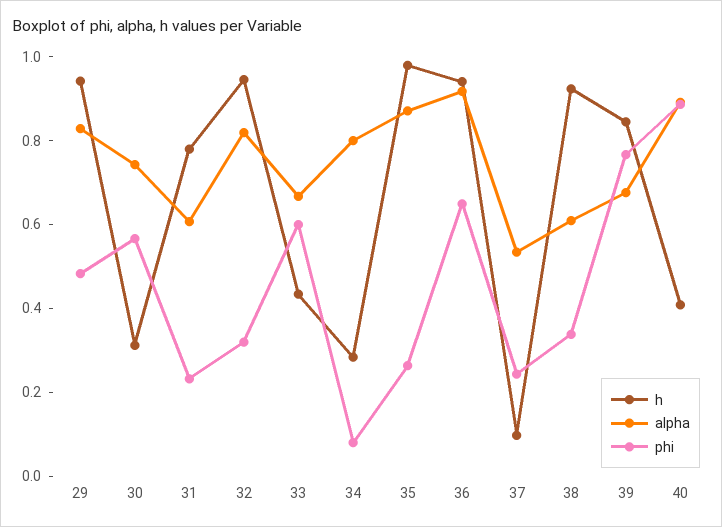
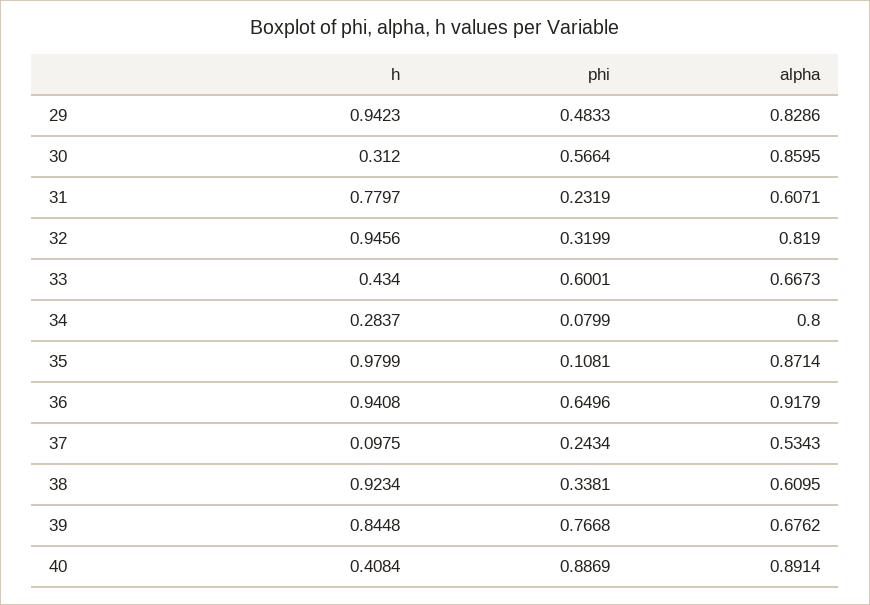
alpha, 30: 0.75 -> 0.8595
phi, 35: 0.25 -> 0.1081

